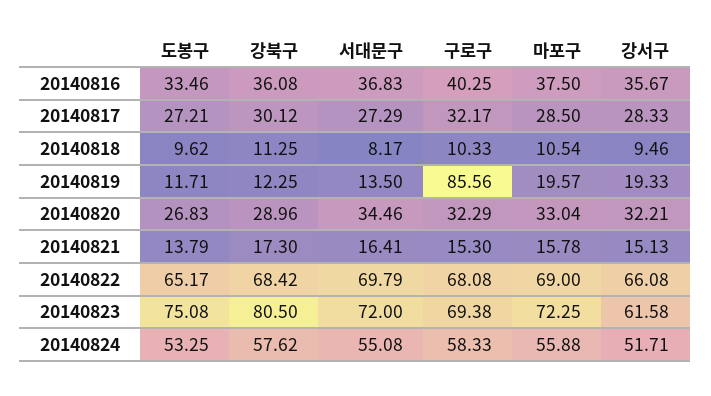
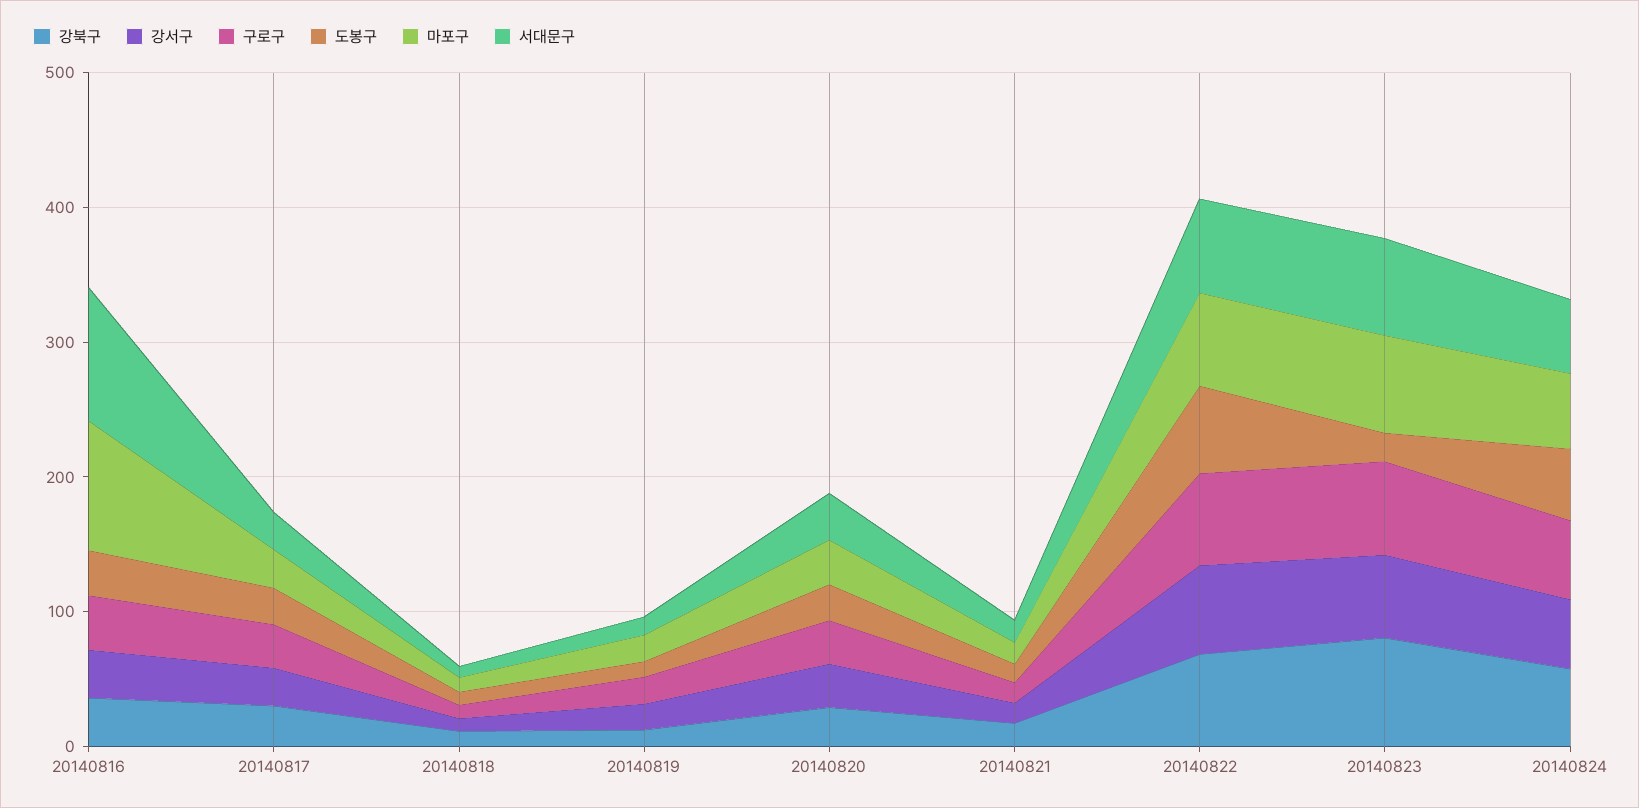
서대문구, 20140816: 36.83 -> 100
마포구, 20140816: 37.5 -> 100
구로구, 20140819: 85.56 -> 20
도봉구, 20140823: 75.08 -> 20

